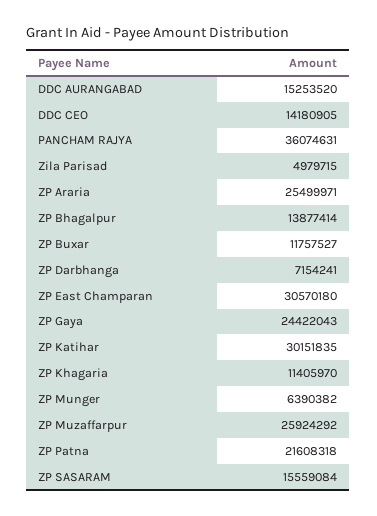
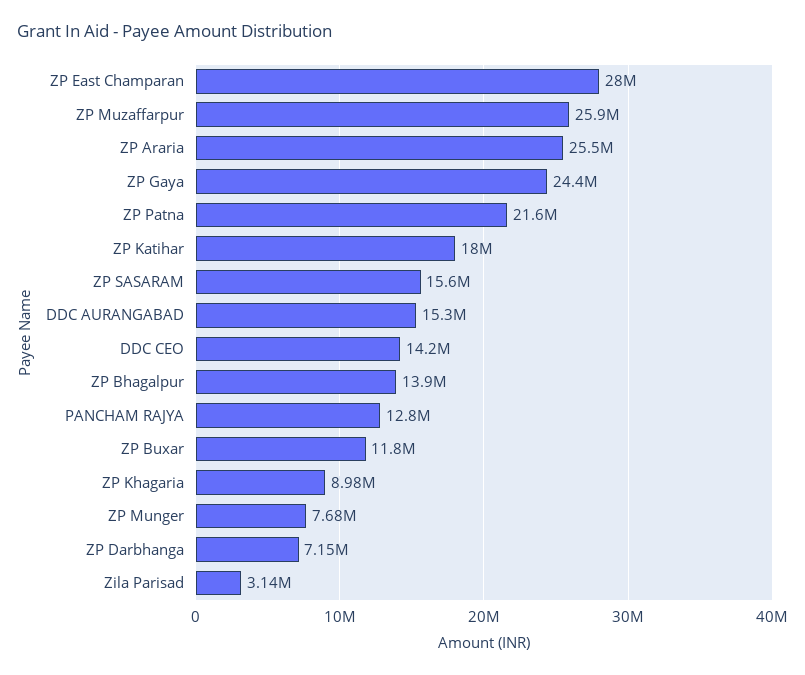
PANCHAM RAJYA: 36074631 -> 12800000
Zila Parisad: 4979715 -> 3140000
ZP East Champaran: 30570180 -> 28000000
ZP Katihar: 30151835 -> 18000000
ZP Khagaria: 11405970 -> 8980000
ZP Munger: 6390382 -> 7680000

